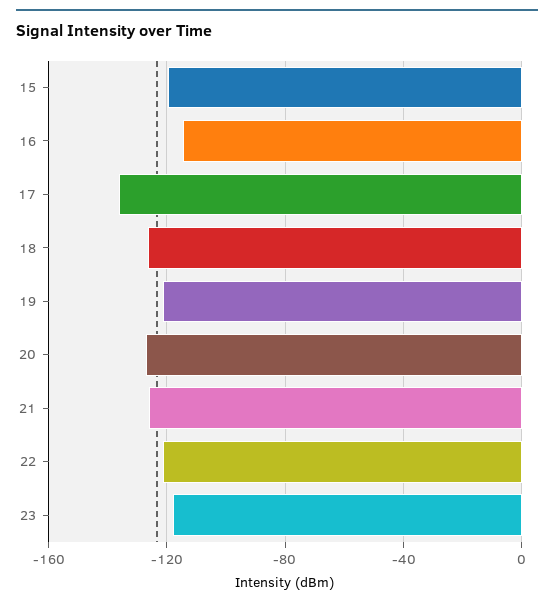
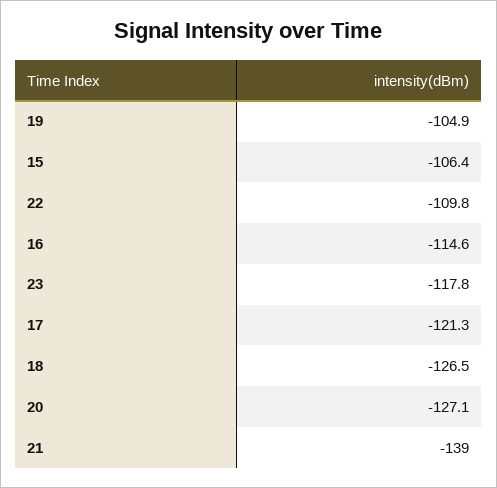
15: -120 -> -106.4
17: -135 -> -121.3
19: -120 -> -104.9
21: -125 -> -139
22: -120 -> -109.8

